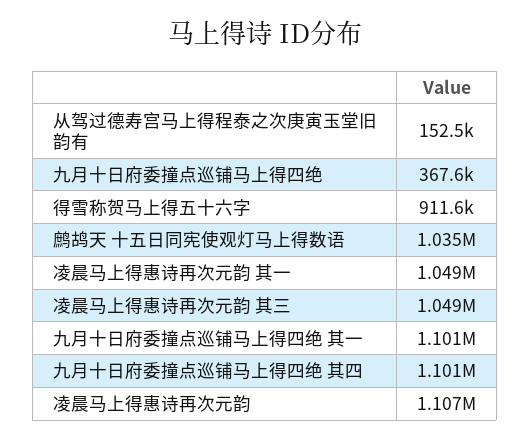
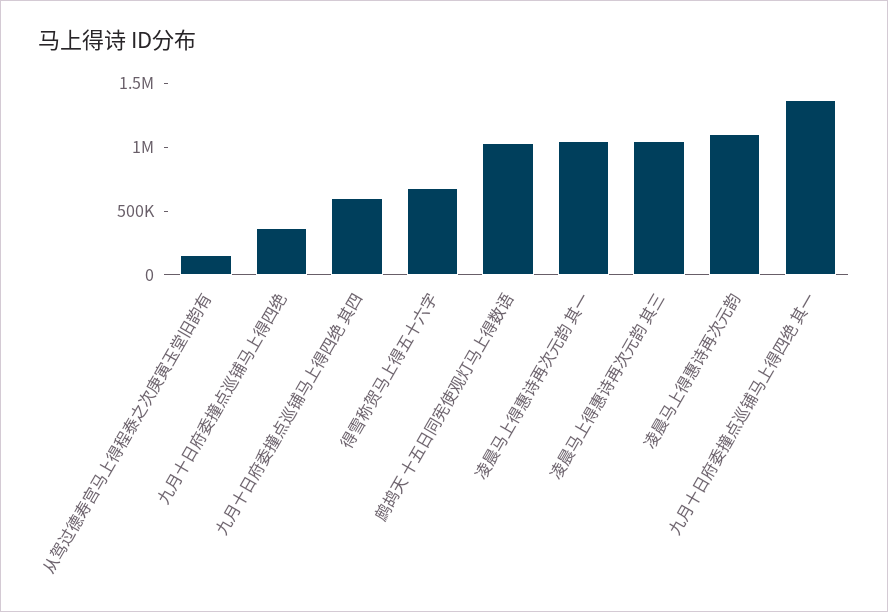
得雪称贺马上得五十六字: 911600 -> 700000
九月十日府委撞点巡铺马上得四绝 其一: 1101000 -> 1400000
九月十日府委撞点巡铺马上得四绝 其四: 1101000 -> 600000

